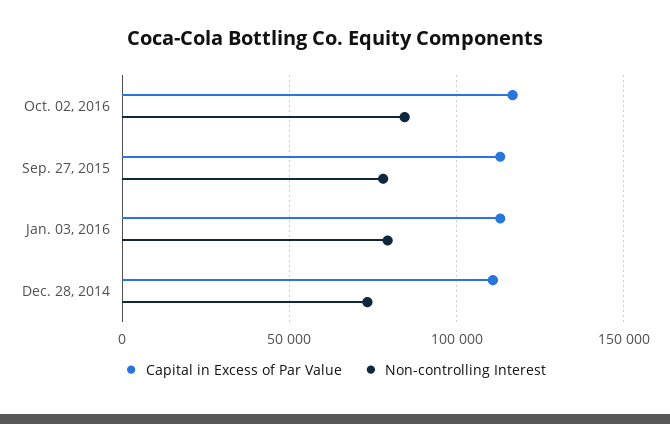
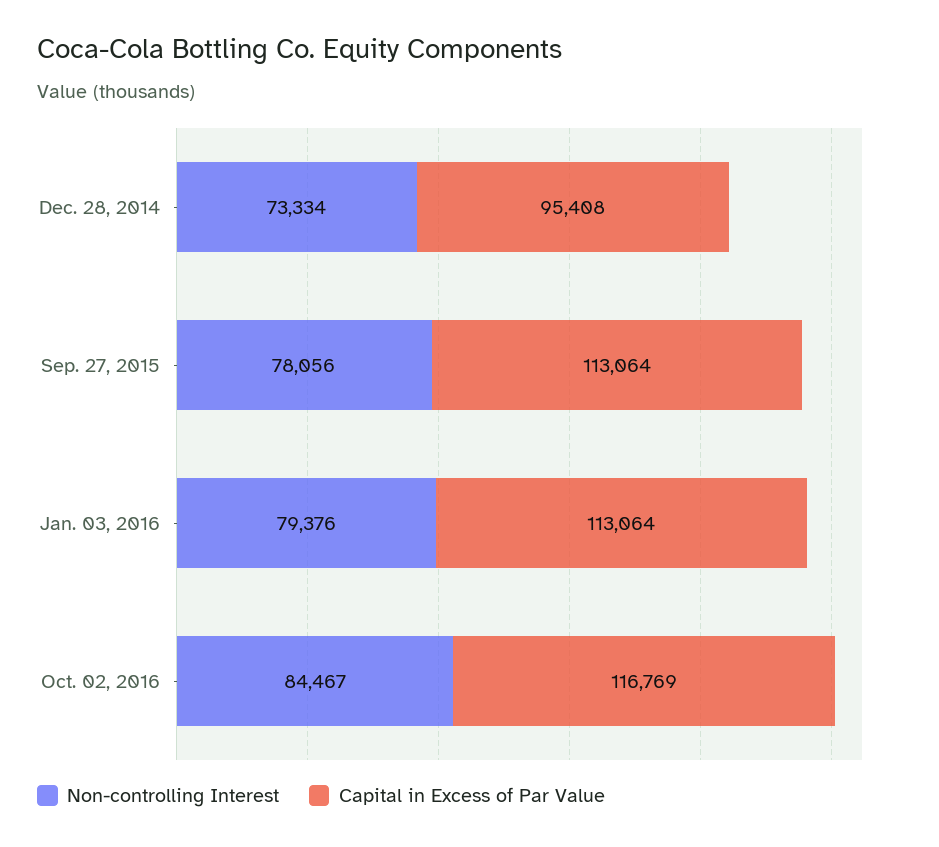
Capital in Excess of Par Value, Dec. 28, 2014: 110000 -> 95408

